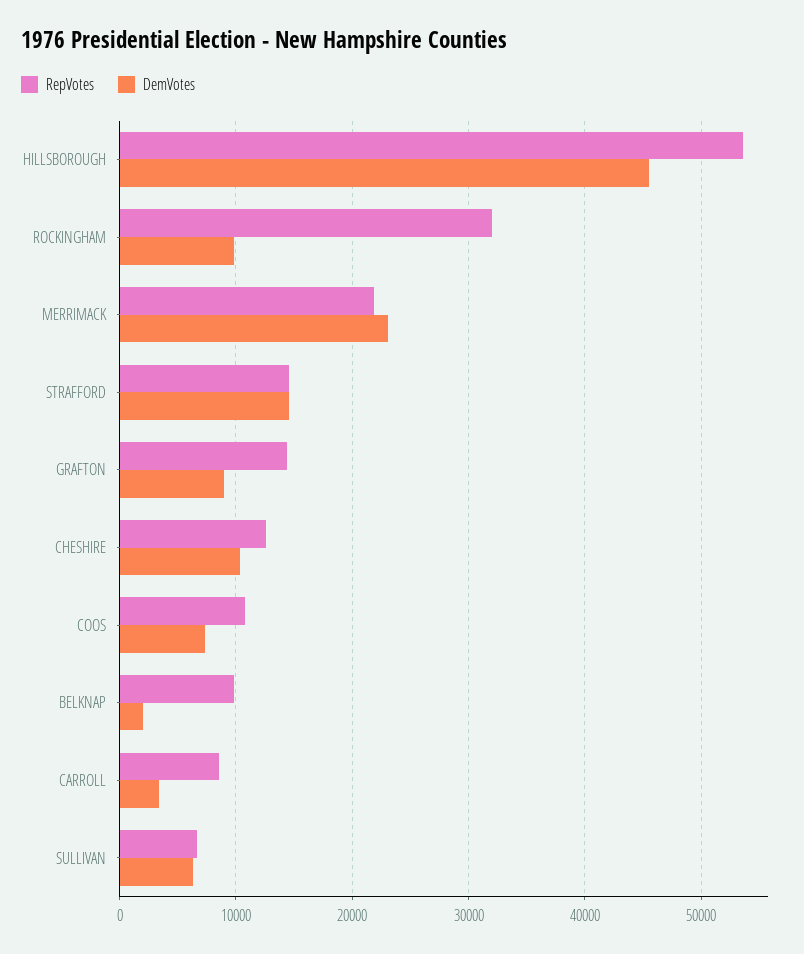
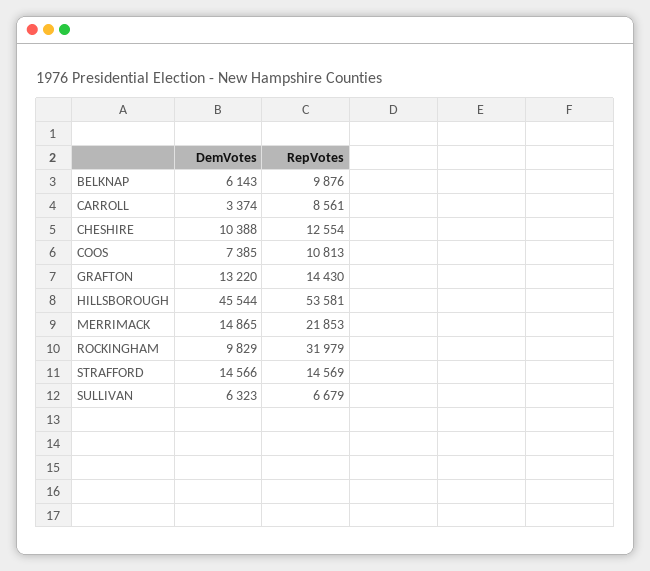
DemVotes, MERRIMACK: 23000 -> 14865
DemVotes, GRAFTON: 9000 -> 13220
DemVotes, BELKNAP: 2000 -> 6143

